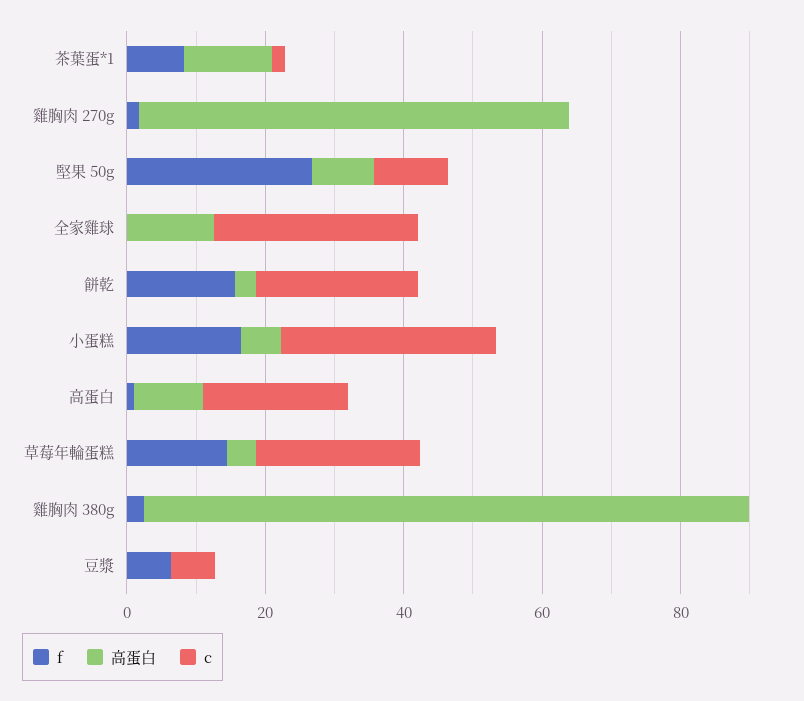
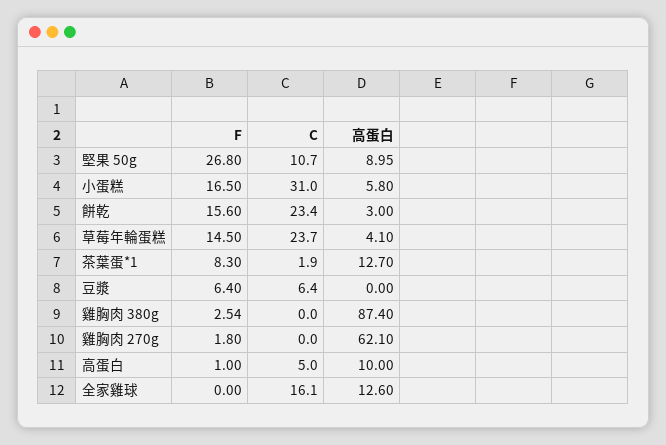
c, 全家雞球: 30 -> 16.1
c, 高蛋白: 20 -> 5

